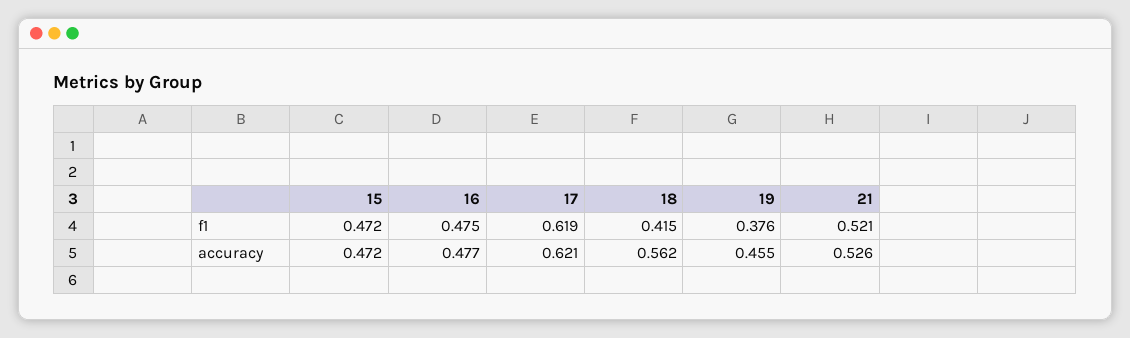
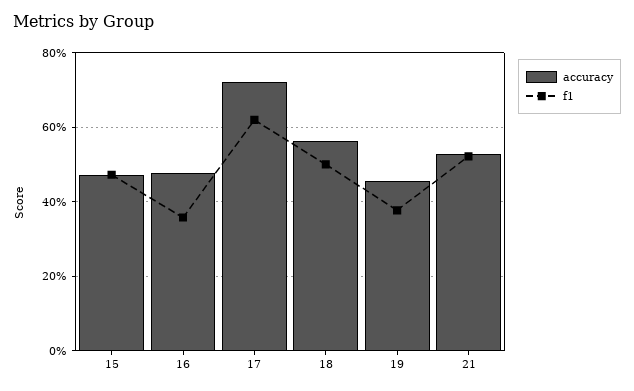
f1, 16: 0.475 -> 0.36
f1, 18: 0.415 -> 0.5
accuracy, 17: 0.621 -> 0.72

